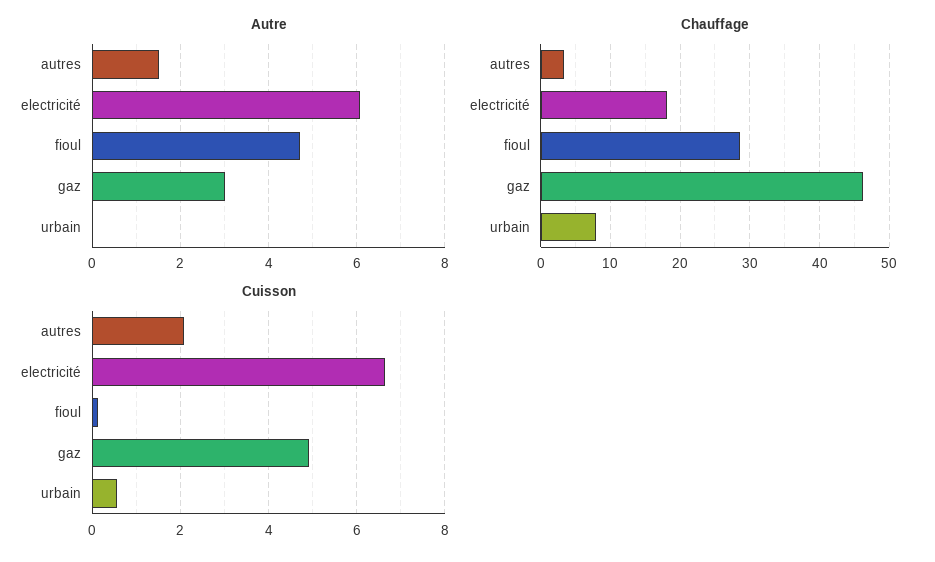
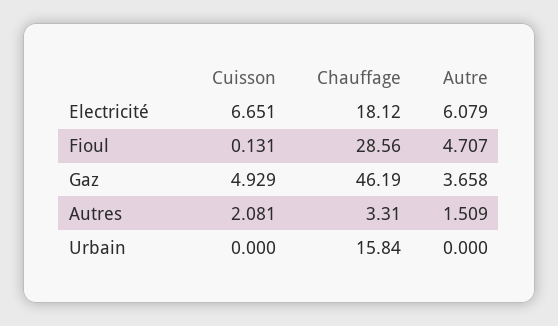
Autre, gaz: 3 -> 3.658
Chauffage, urbain: 8 -> 15.84
Cuisson, urbain: 0.6 -> 0

